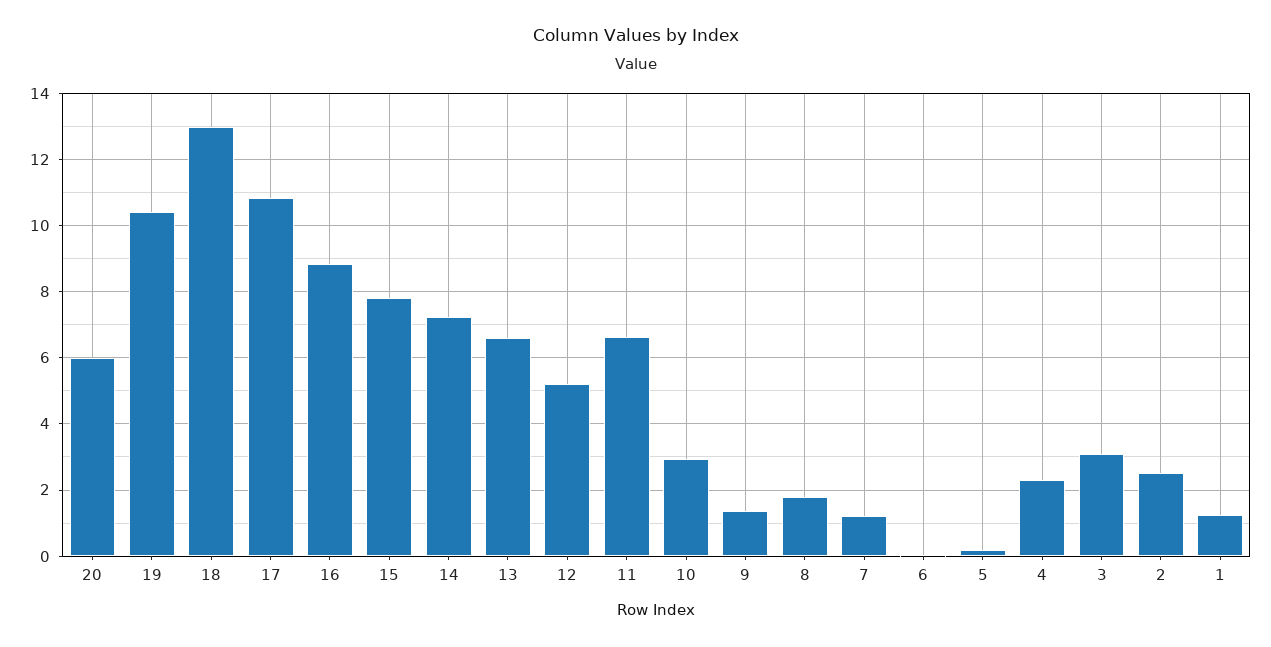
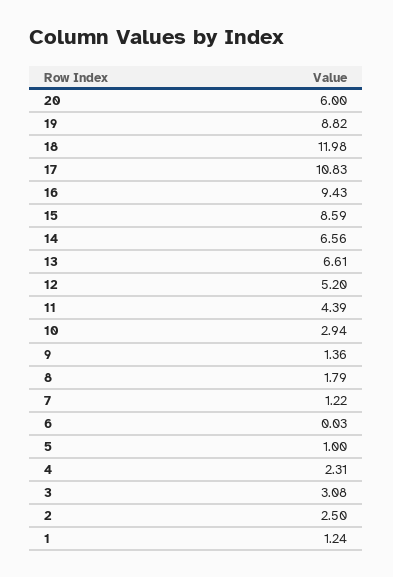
19: 10.4 -> 8.82
18: 13 -> 11.98
16: 8.8 -> 9.43
15: 7.8 -> 8.59
14: 7.2 -> 6.56
11: 6.6 -> 4.39
5: 0.2 -> 1

